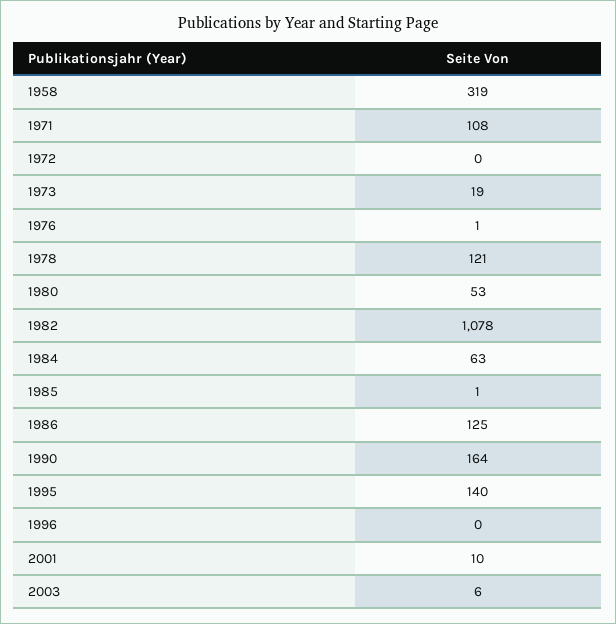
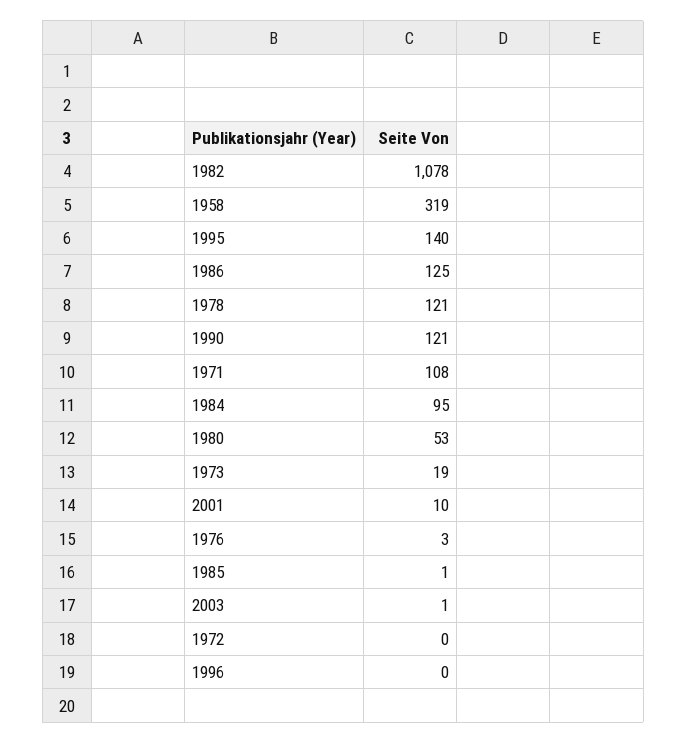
1976: 1 -> 3
1984: 63 -> 95
1990: 164 -> 121
2003: 6 -> 1

